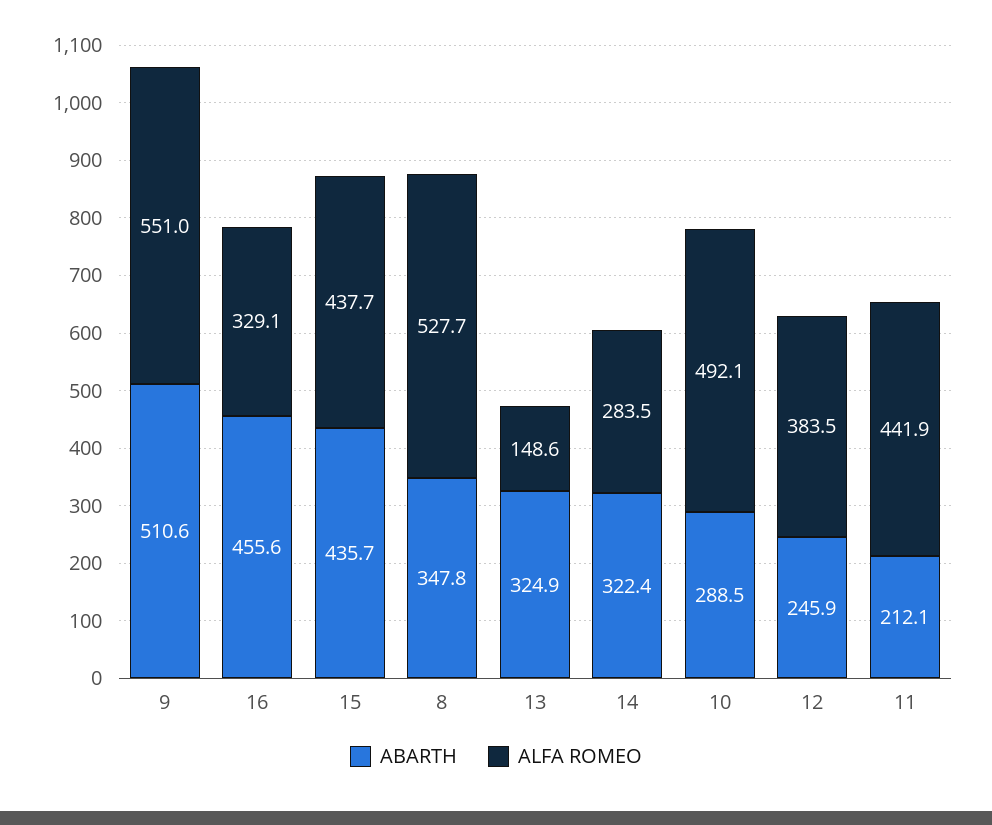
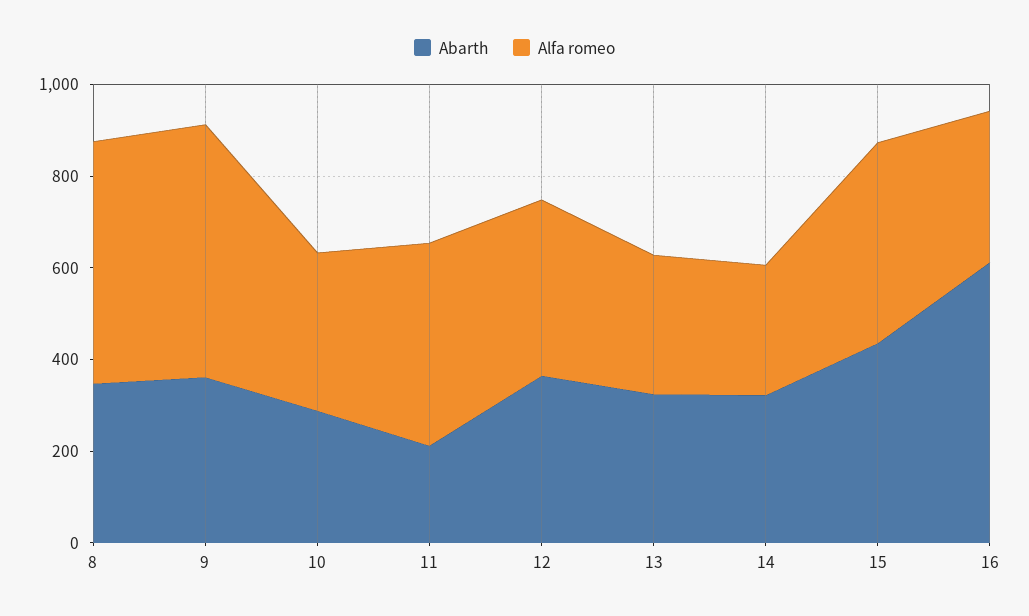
ABARTH, 9: 510.6 -> 350
ABARTH, 16: 455.6 -> 600
ALFA ROMEO, 13: 148.6 -> 300
ALFA ROMEO, 10: 492.1 -> 350
ABARTH, 12: 245.9 -> 350

